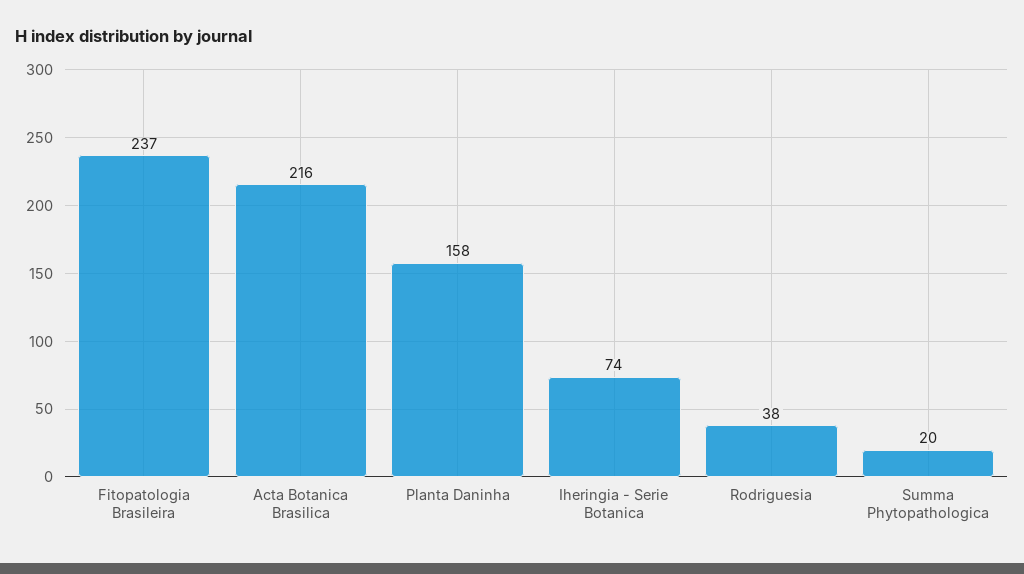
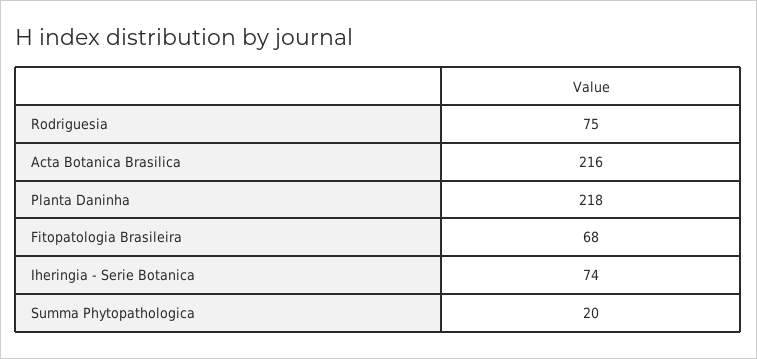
Fitopatologia Brasileira: 237 -> 68
Planta Daninha: 158 -> 218
Rodriguesia: 38 -> 75

